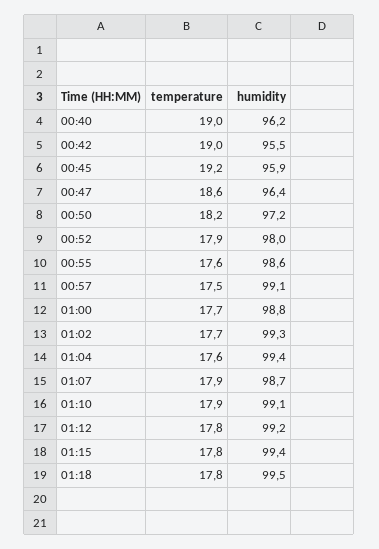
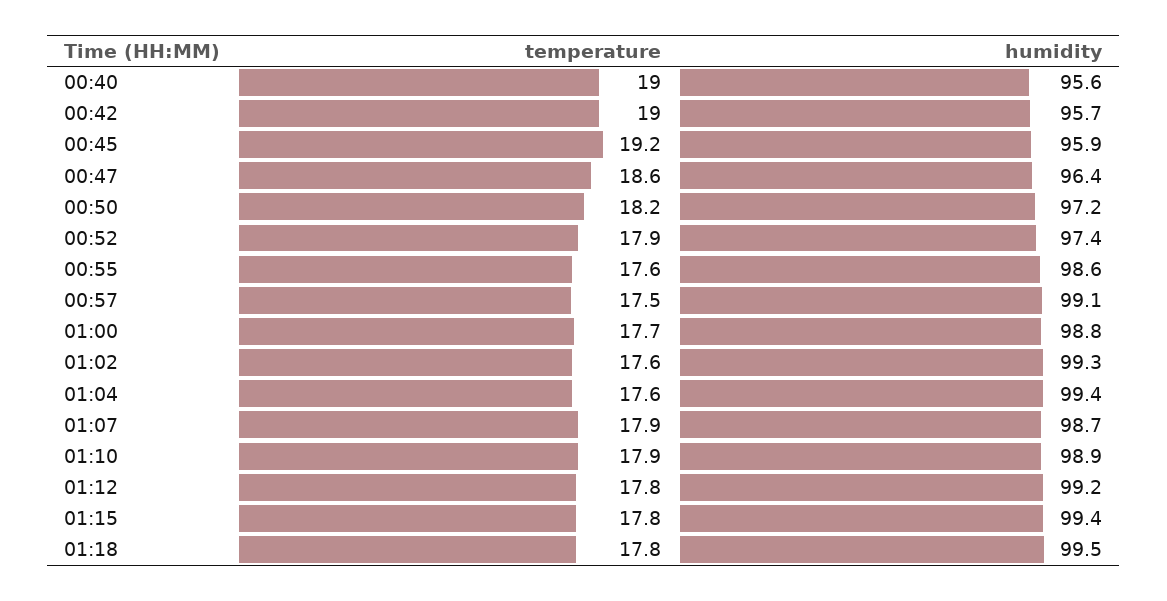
humidity, 00:40: 96.2 -> 95.6
humidity, 00:42: 95.5 -> 95.7
humidity, 00:52: 98 -> 97.4
temperature, 01:02: 17.7 -> 17.6
humidity, 01:10: 99.1 -> 98.9

